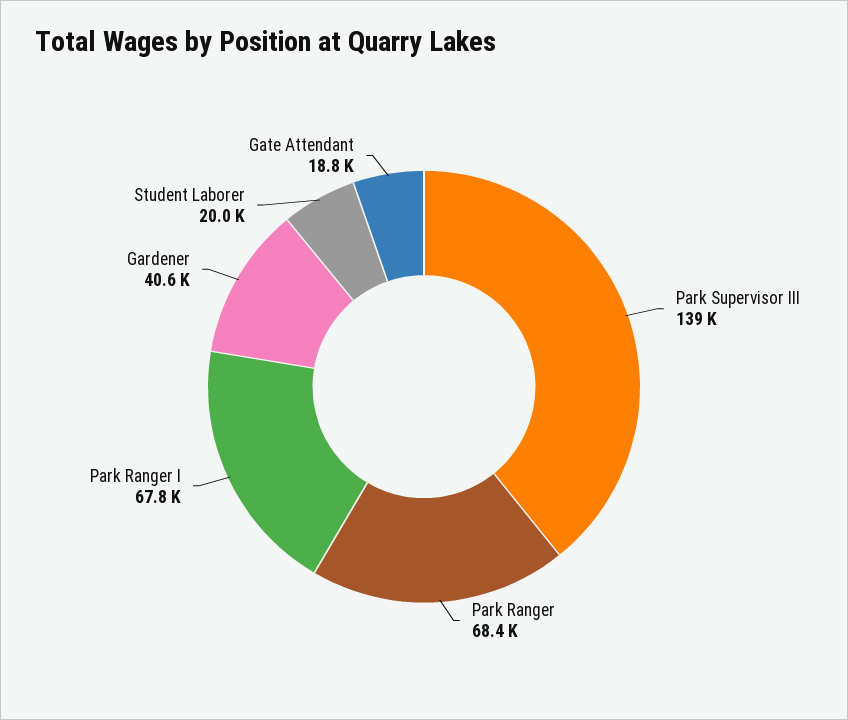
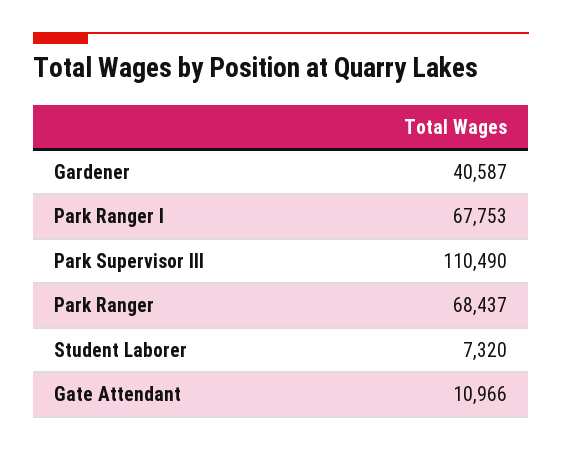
Park Supervisor III: 139000 -> 110490
Student Laborer: 20000 -> 7320
Gate Attendant: 18800 -> 10966

